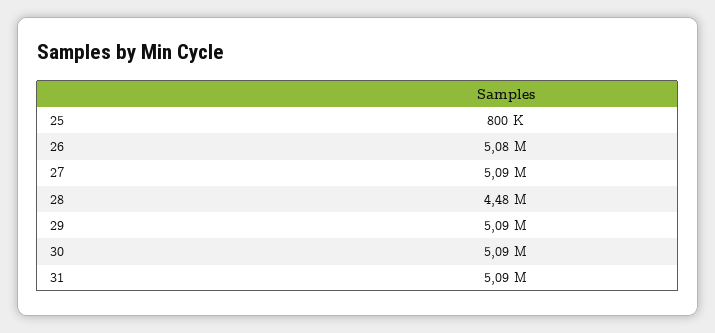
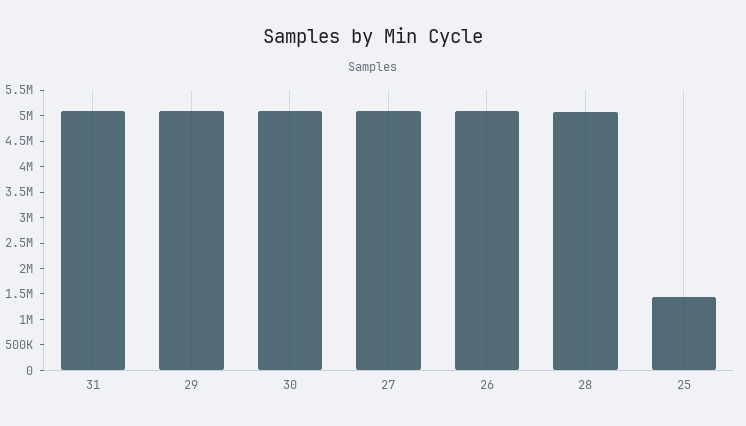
25: 800000 -> 1500000
28: 4480000 -> 5000000

